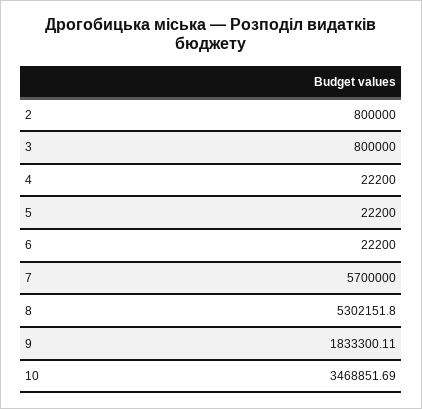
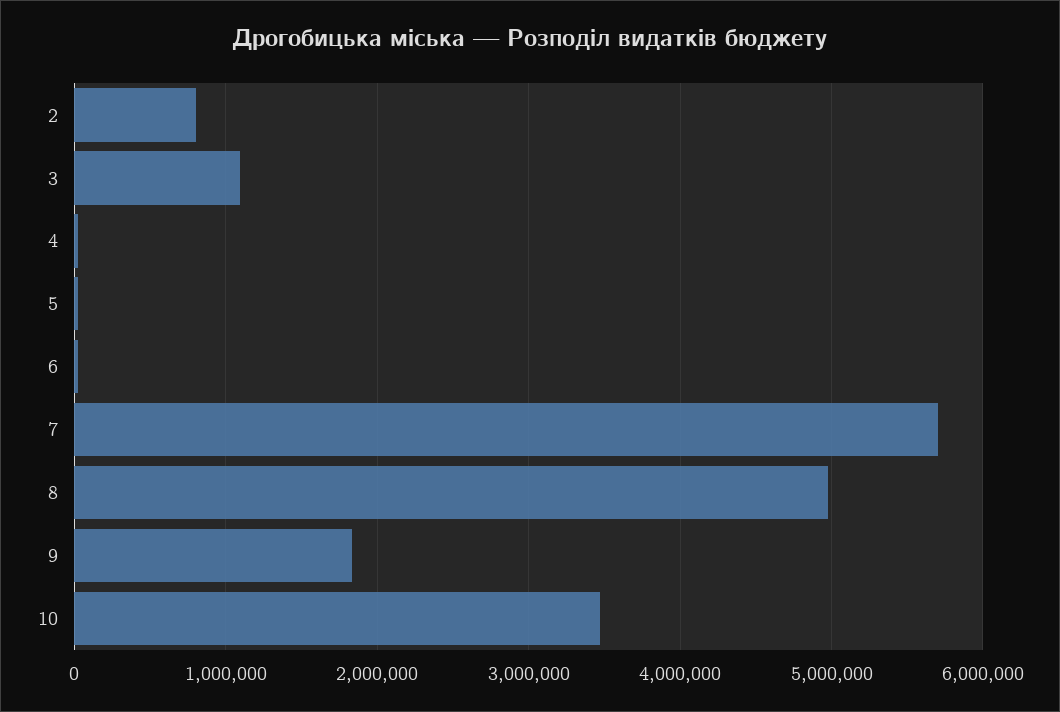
3: 800000 -> 1100000
8: 5302151.8 -> 5000000

